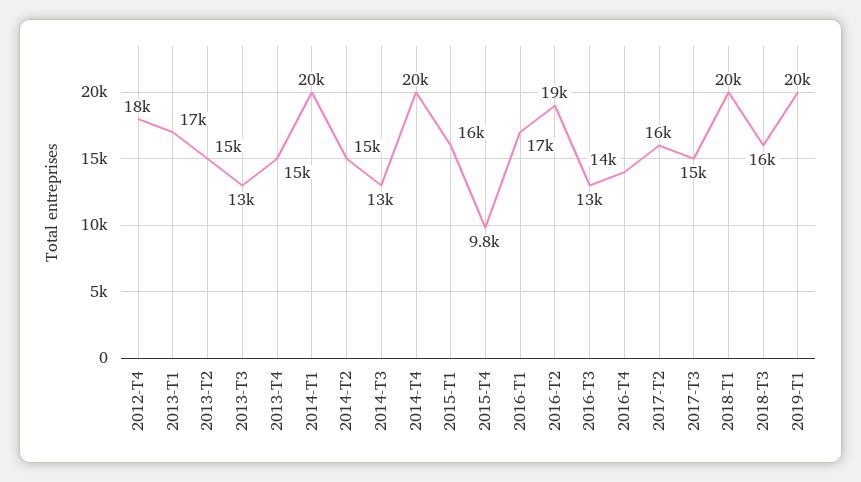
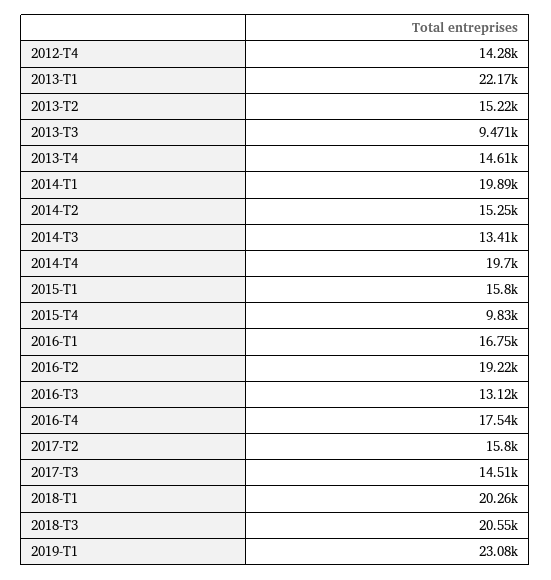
2012-T4: 18000 -> 14280
2013-T1: 17000 -> 22170
2013-T3: 13000 -> 9471
2016-T4: 14000 -> 17540
2018-T3: 16000 -> 20550
2019-T1: 20000 -> 23080

